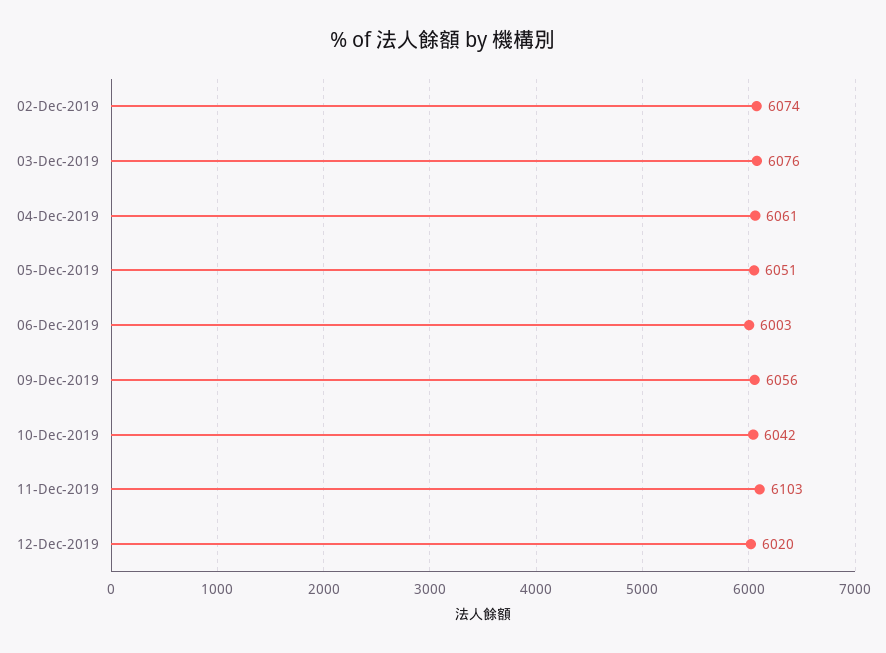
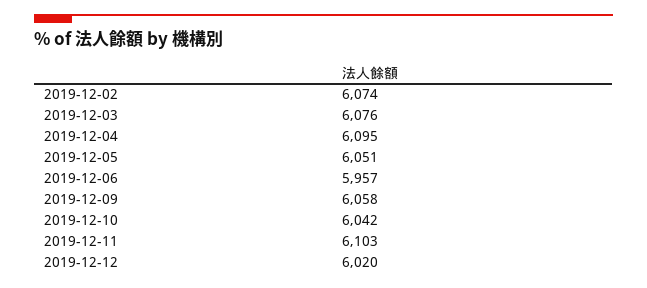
04-Dec-2019: 6061 -> 6095
06-Dec-2019: 6003 -> 5957
09-Dec-2019: 6056 -> 6058

